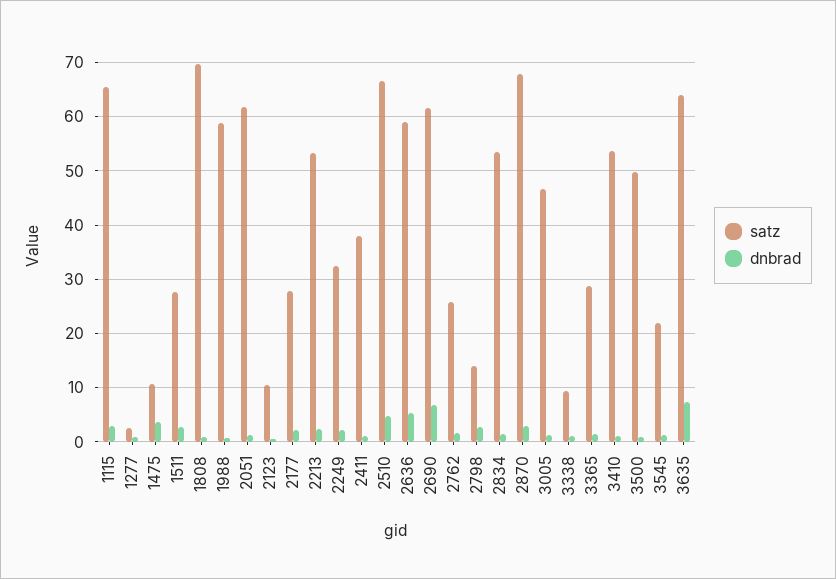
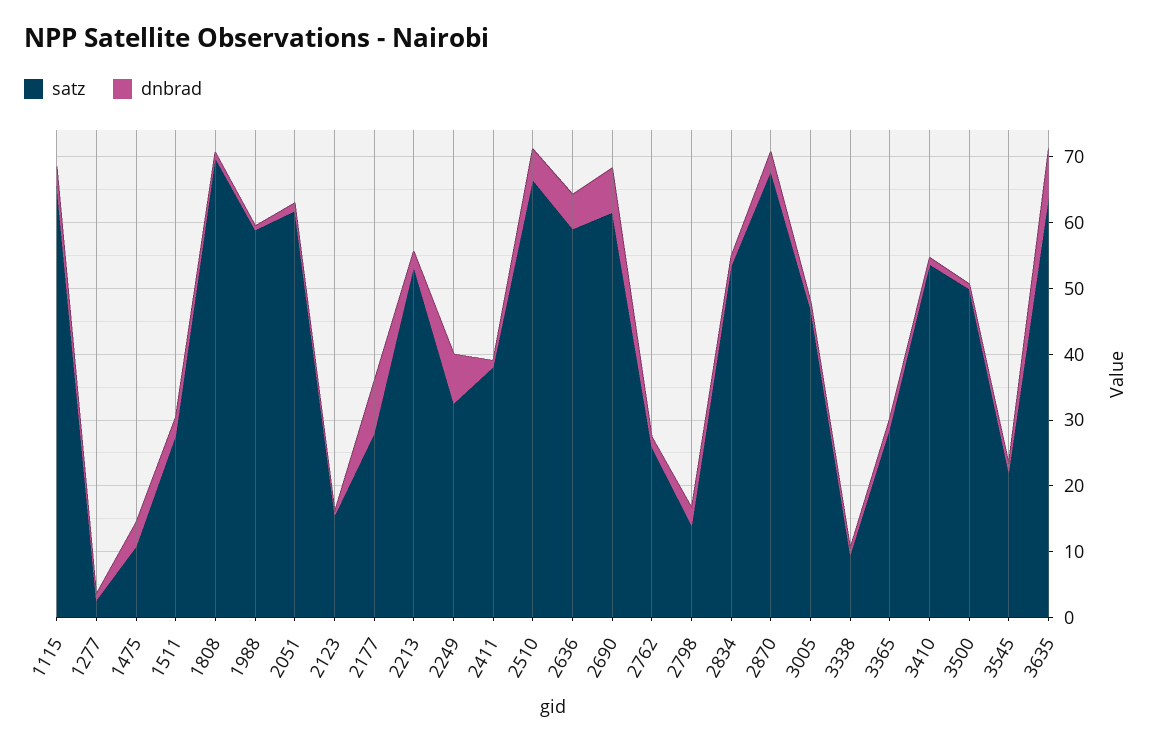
satz, 2123: 10 -> 16
dnbrad, 2177: 2 -> 8
dnbrad, 2249: 2 -> 8

